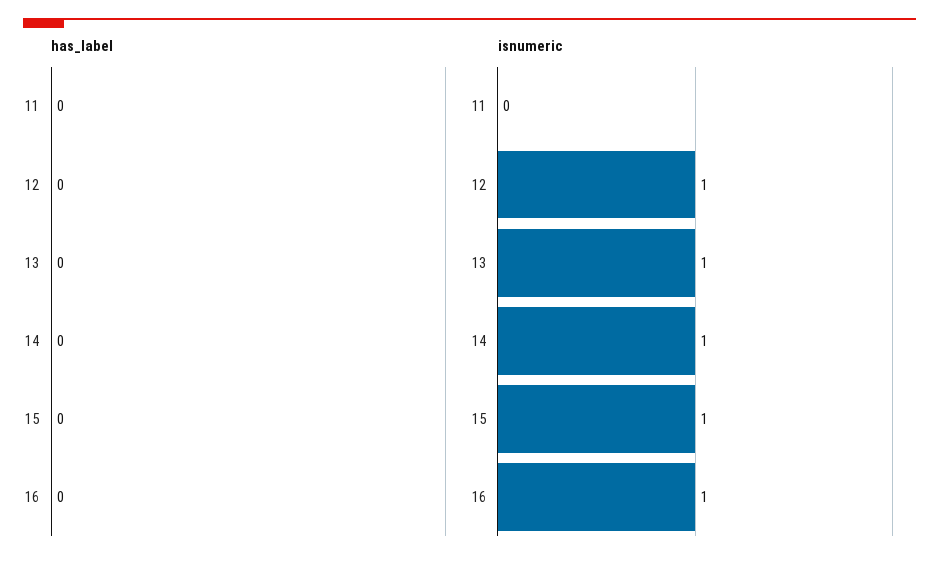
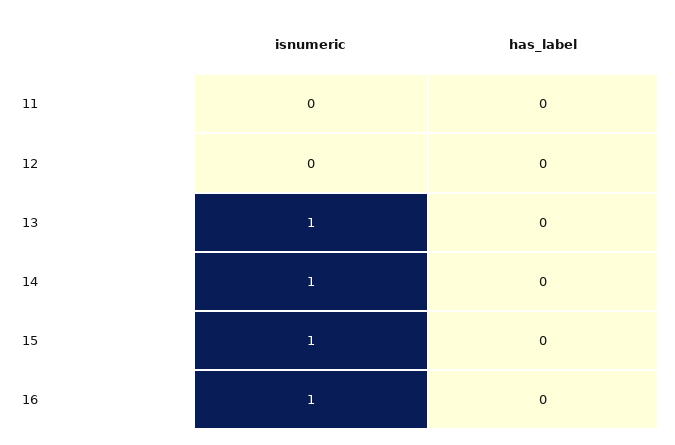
isnumeric, 12: 1 -> 0

